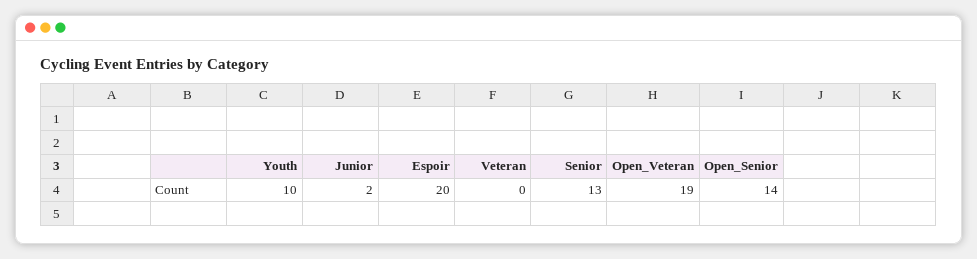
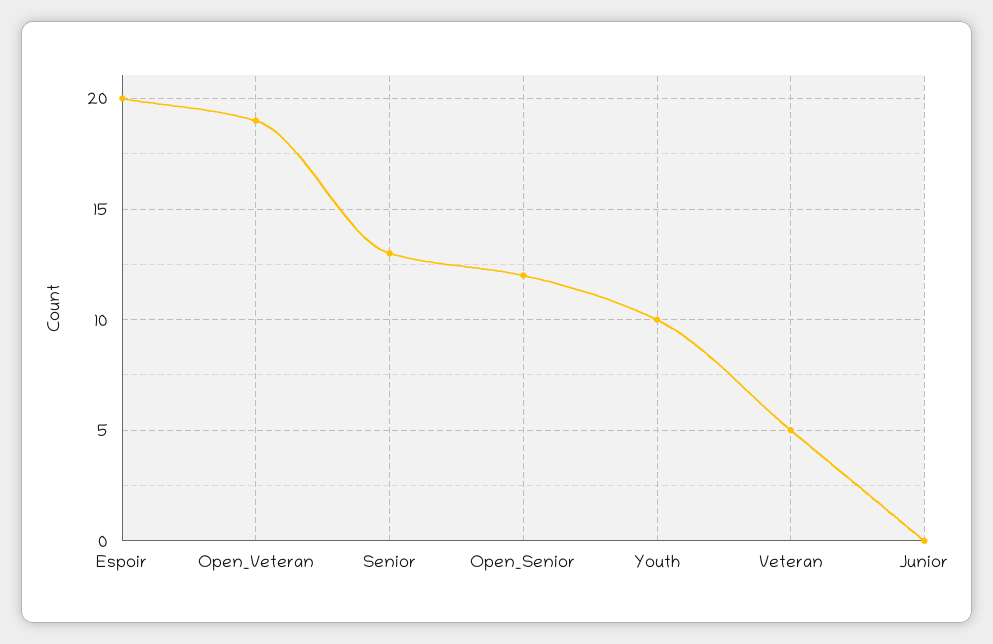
Junior: 2 -> 0
Veteran: 0 -> 5
Open_Senior: 14 -> 12

